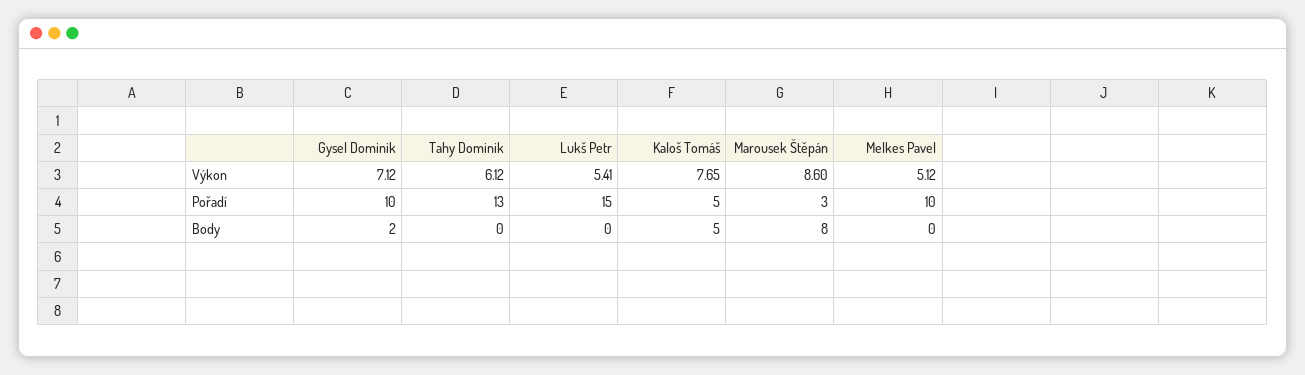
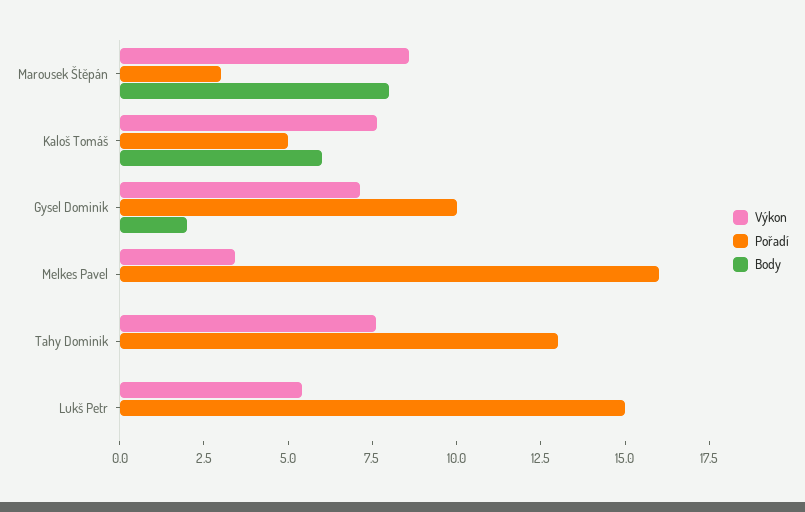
Výkon, Tahy Dominik: 6.12 -> 7.5
Výkon, Melkes Pavel: 5.12 -> 3.5
Pořadí, Melkes Pavel: 10 -> 16
Body, Kaloš Tomáš: 5 -> 6

